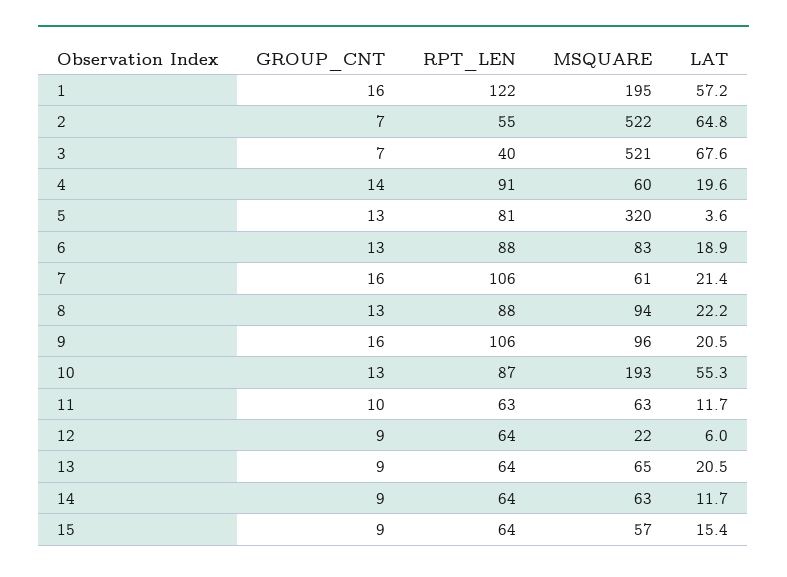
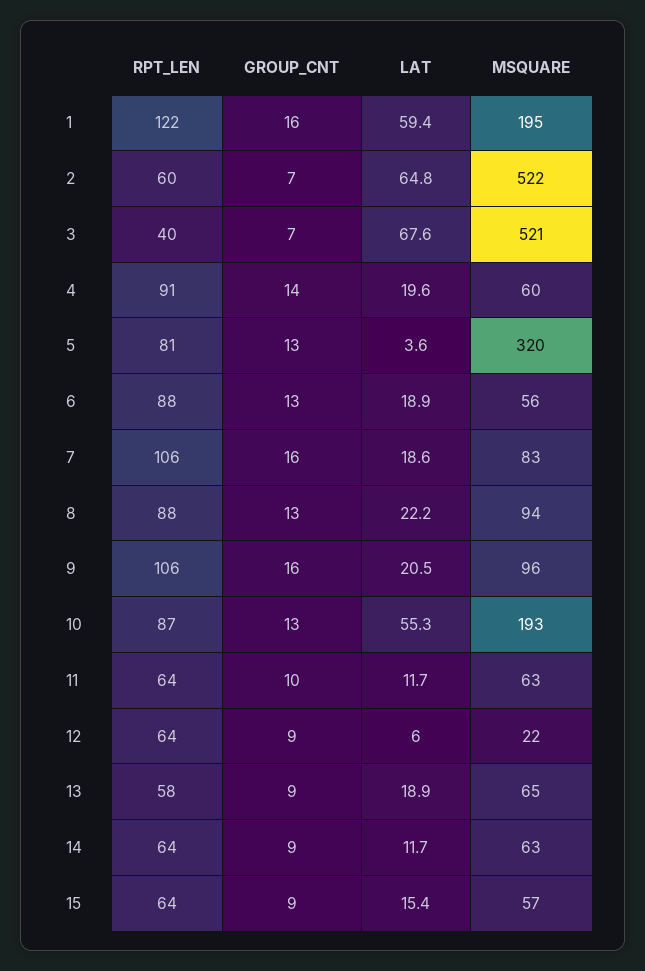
LAT, 1: 57.2 -> 59.4
RPT_LEN, 2: 55 -> 60
MSQUARE, 6: 83 -> 56
MSQUARE, 7: 61 -> 83
LAT, 7: 21.4 -> 18.6
RPT_LEN, 11: 63 -> 64
RPT_LEN, 13: 64 -> 58
LAT, 13: 20.5 -> 18.9

